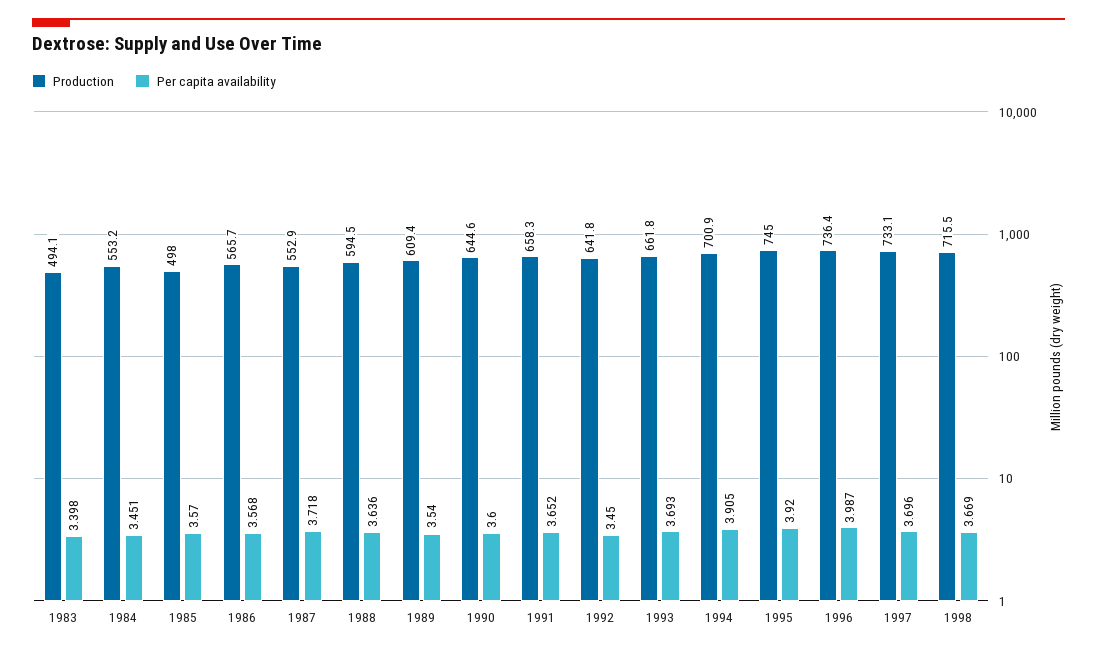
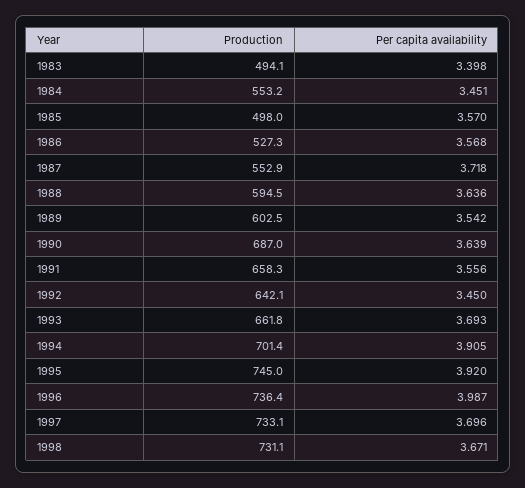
Production, 1986: 565.7 -> 527.3
Production, 1989: 609.4 -> 602.5
Per capita availability, 1989: 3.54 -> 3.542
Production, 1990: 644.6 -> 687
Per capita availability, 1990: 3.6 -> 3.639
Per capita availability, 1991: 3.652 -> 3.556
Production, 1992: 641.8 -> 642.1
Production, 1994: 700.9 -> 701.4
Production, 1998: 715.5 -> 731.1
Per capita availability, 1998: 3.669 -> 3.671

